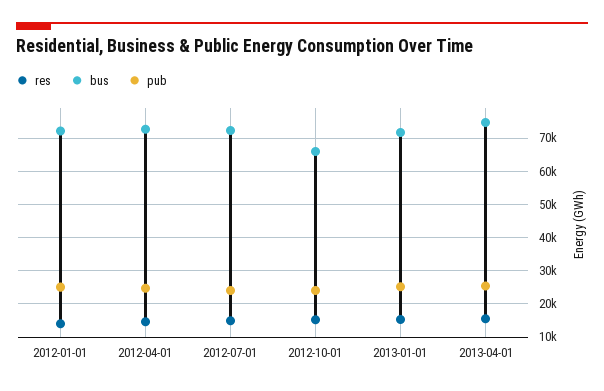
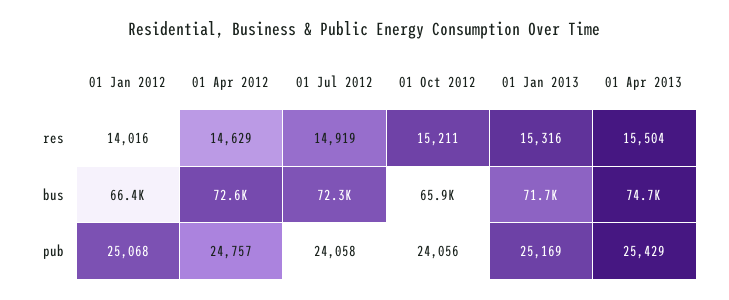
bus, 2012-01-01: 72000 -> 66400

